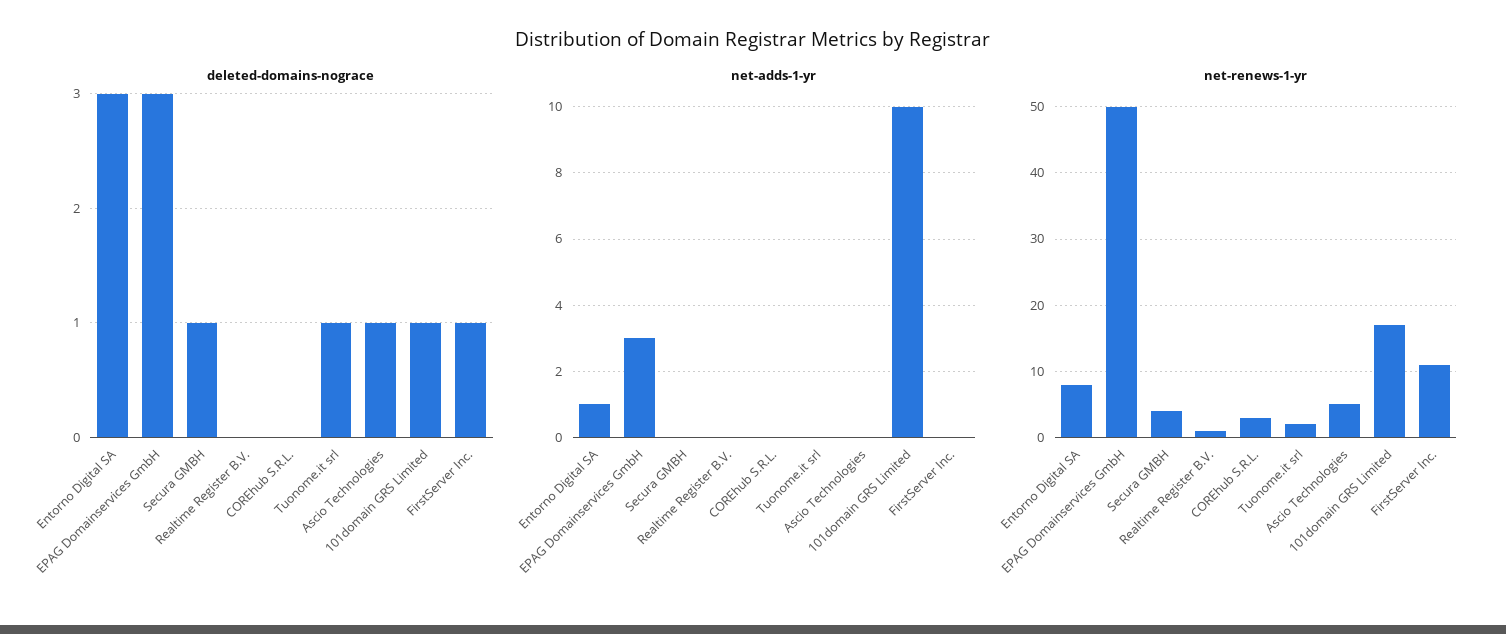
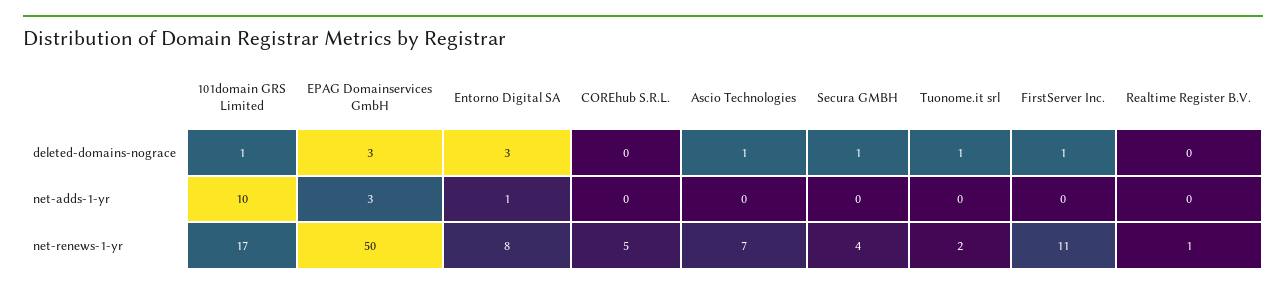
net-renews-1-yr, COREhub S.R.L.: 3 -> 5
net-renews-1-yr, Ascio Technologies: 5 -> 7

